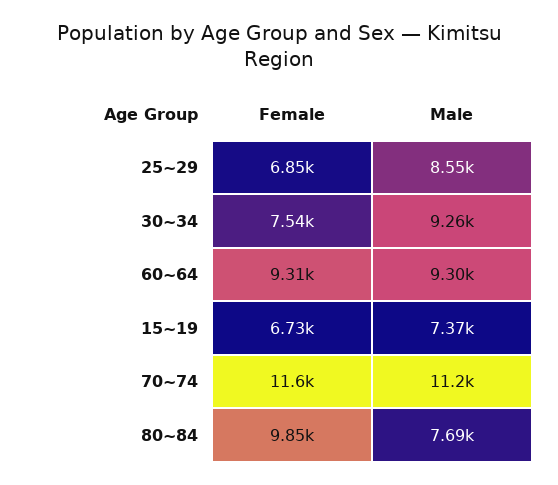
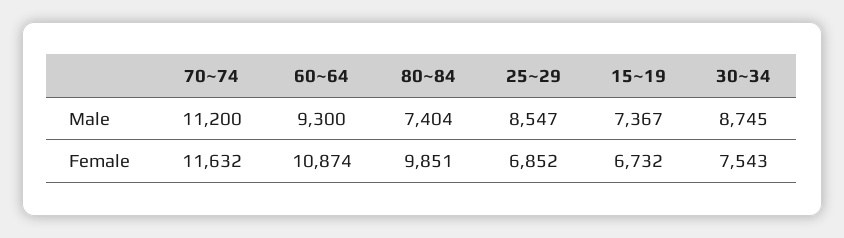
Male, 30~34: 9260 -> 8745
Female, 60~64: 9310 -> 10874
Male, 80~84: 7690 -> 7404

